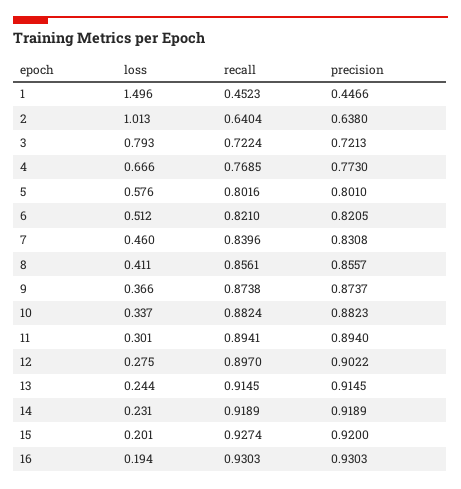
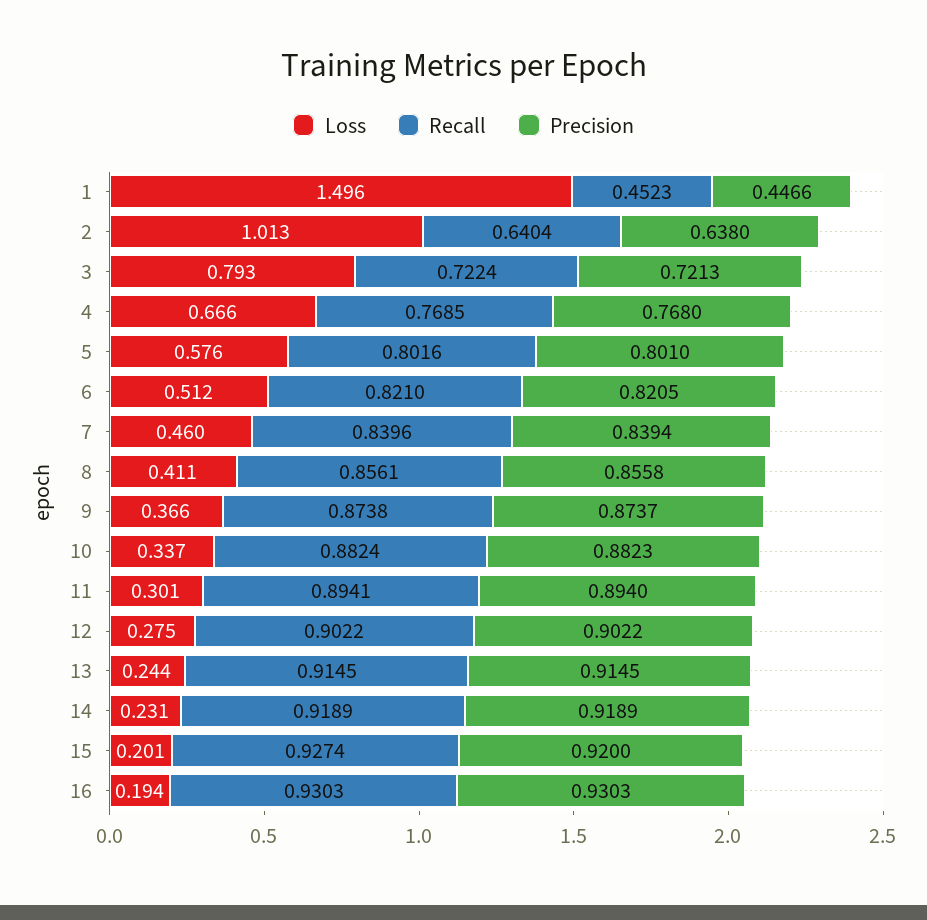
precision, 4: 0.773 -> 0.768
precision, 7: 0.8308 -> 0.8394
precision, 8: 0.8557 -> 0.8558
recall, 12: 0.897 -> 0.9022

